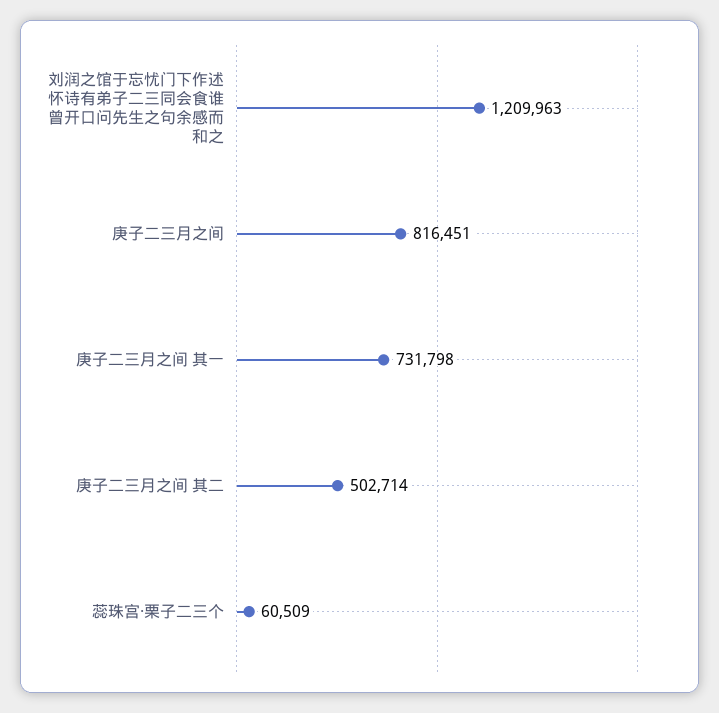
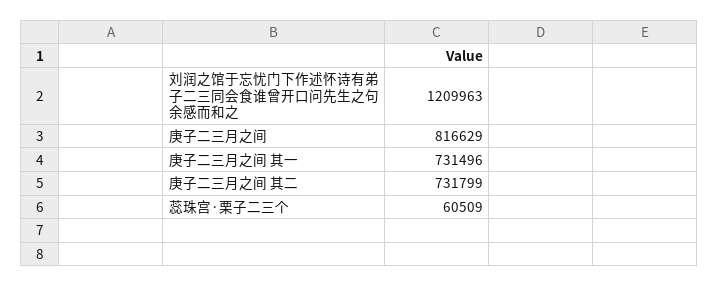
庚子二三月之间: 816451 -> 816629
庚子二三月之间 其一: 731798 -> 731496
庚子二三月之间 其二: 502714 -> 731799

